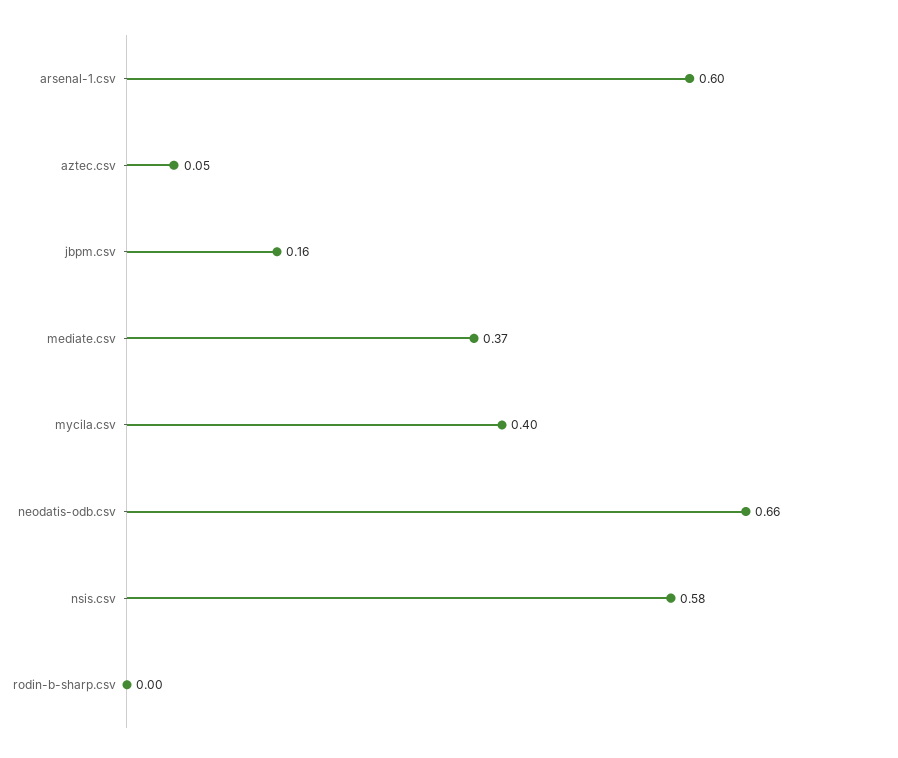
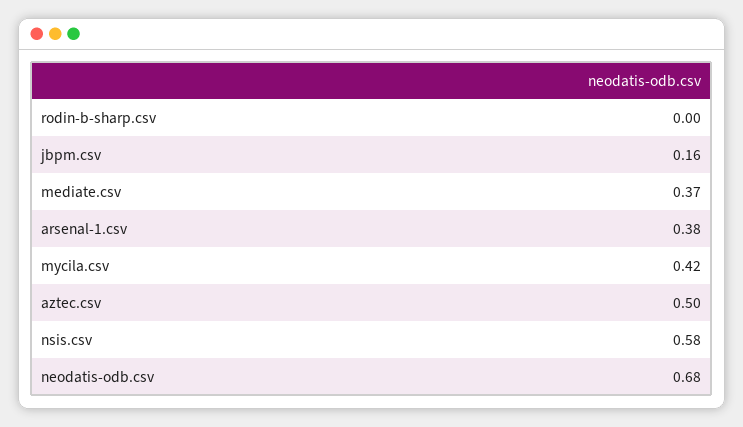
arsenal-1.csv: 0.6 -> 0.38
aztec.csv: 0.05 -> 0.5
mycila.csv: 0.4 -> 0.42
neodatis-odb.csv: 0.66 -> 0.68

